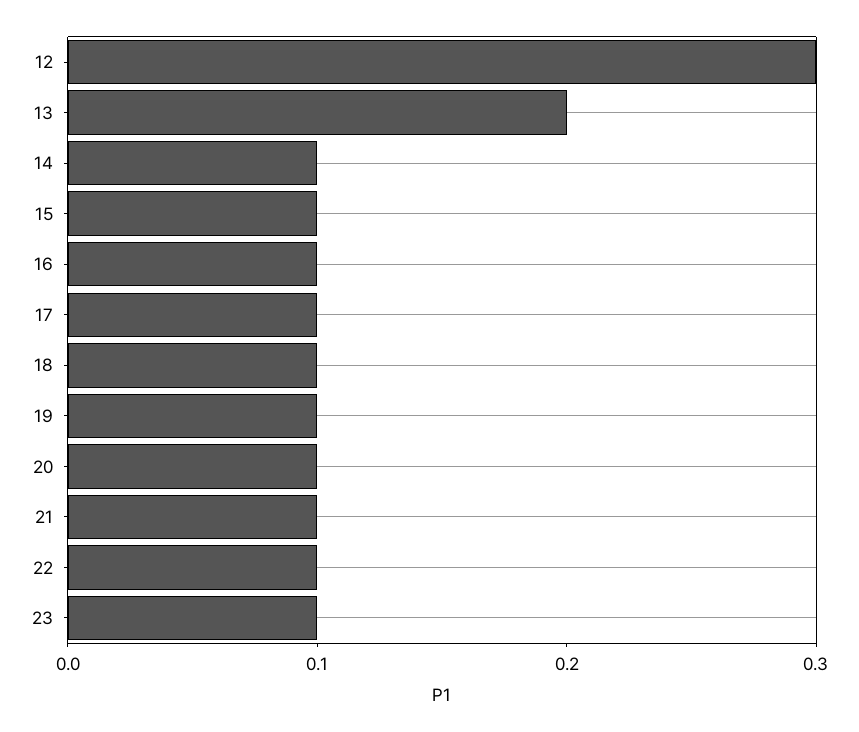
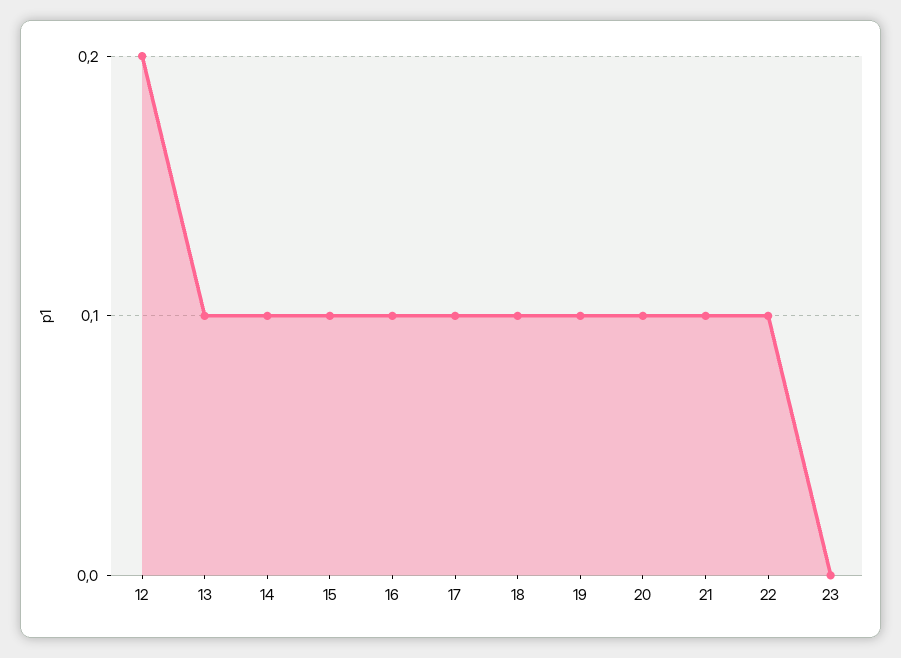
12: 0.3 -> 0.2
13: 0.2 -> 0.1
23: 0.1 -> 0

